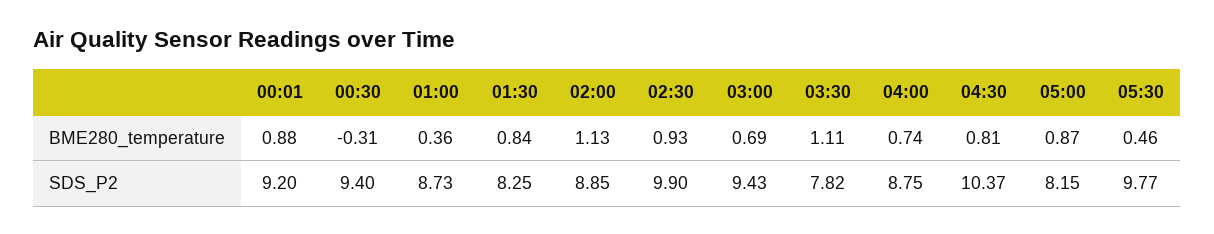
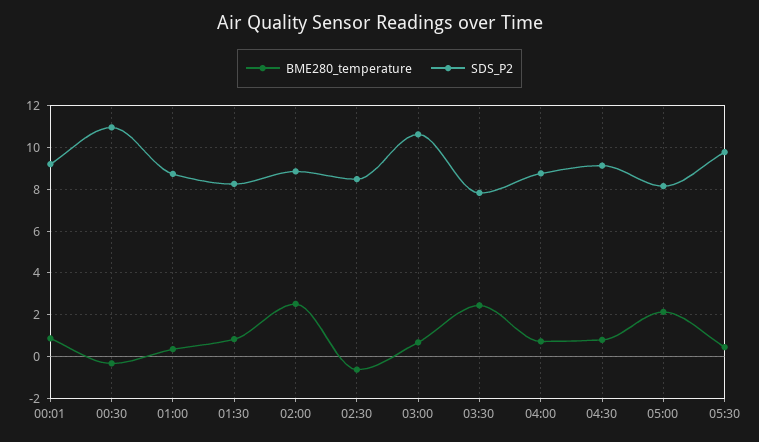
BME280_temperature, 02:00: 1.13 -> 2.5
BME280_temperature, 02:30: 0.93 -> -0.5
BME280_temperature, 03:30: 1.11 -> 2.5
BME280_temperature, 05:00: 0.87 -> 2
SDS_P2, 00:30: 9.4 -> 11
SDS_P2, 02:30: 9.9 -> 8.5
SDS_P2, 03:00: 9.43 -> 10.5
SDS_P2, 04:30: 10.37 -> 9

